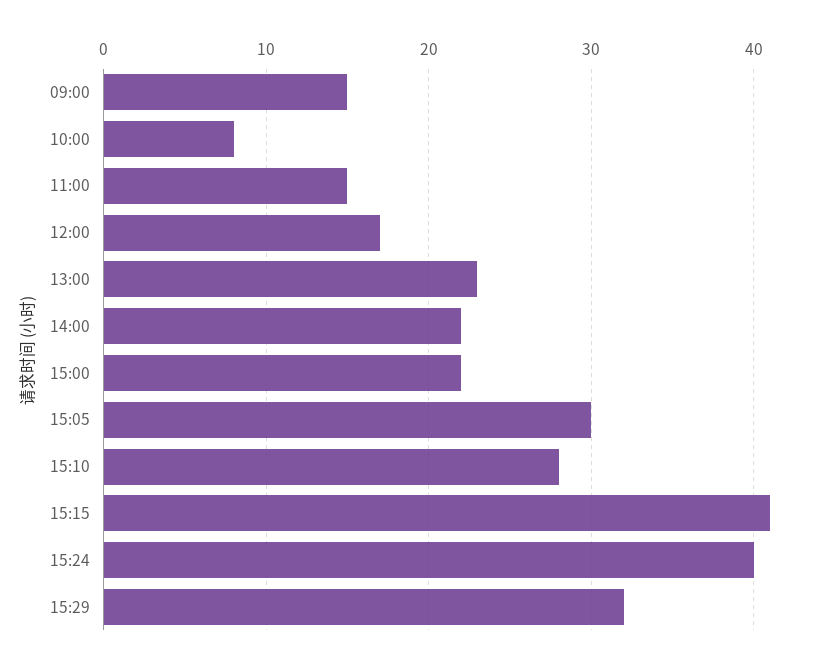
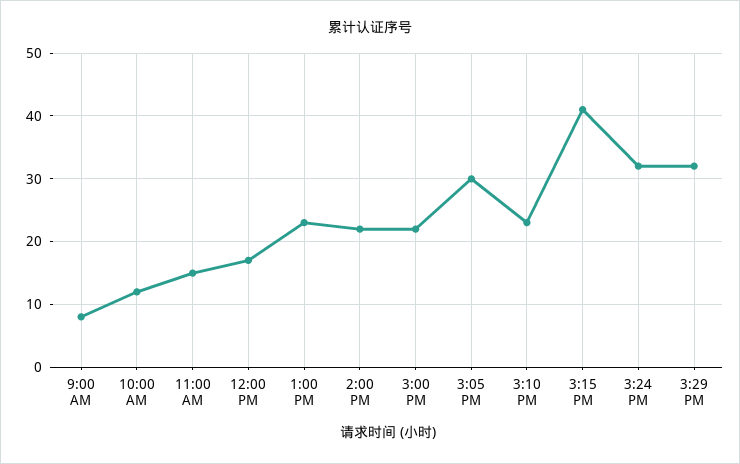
09:00: 15 -> 8
10:00: 8 -> 12
15:10: 28 -> 23
15:24: 40 -> 32

